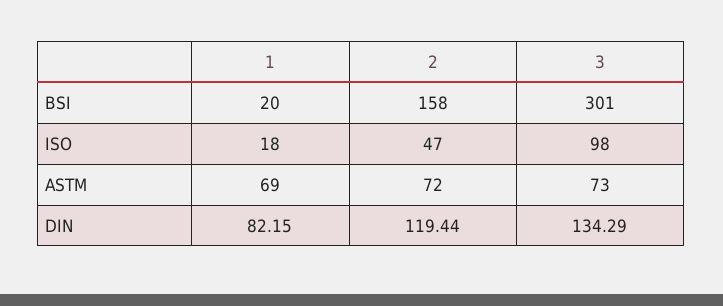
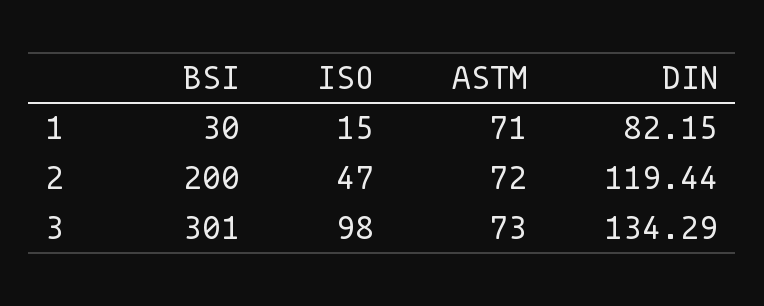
1, BSI: 20 -> 30
2, BSI: 158 -> 200
1, ISO: 18 -> 15
1, ASTM: 69 -> 71

